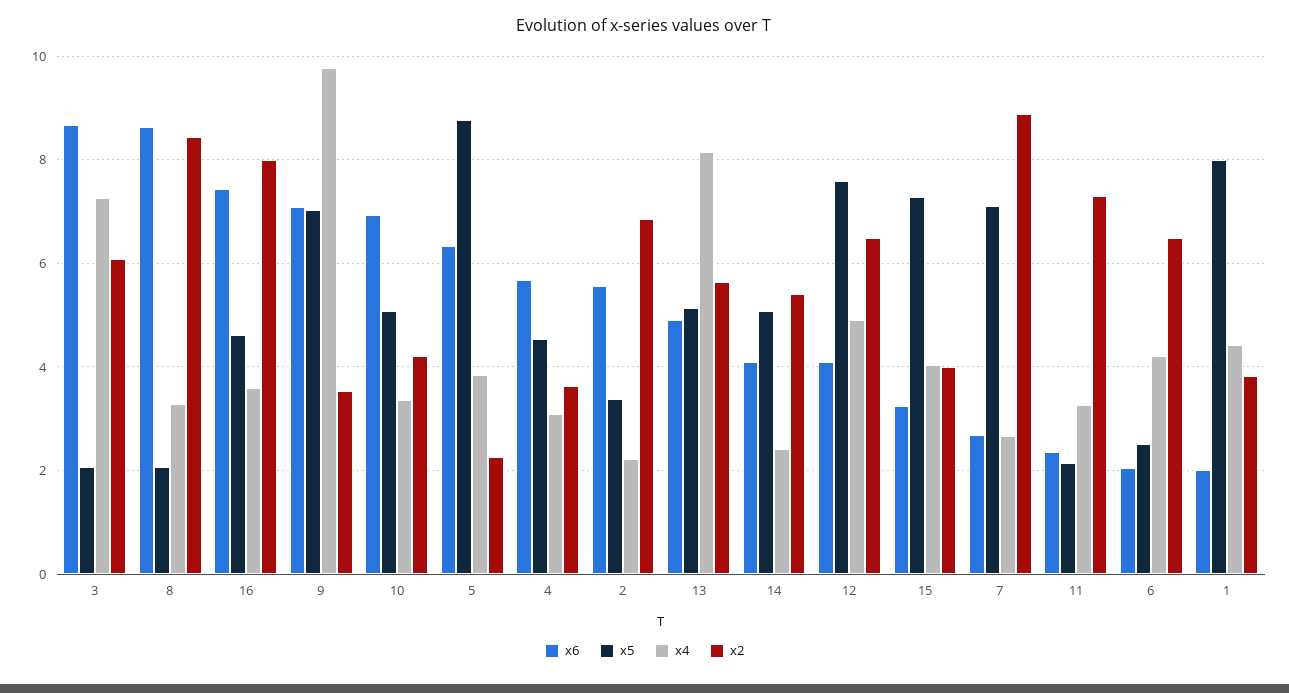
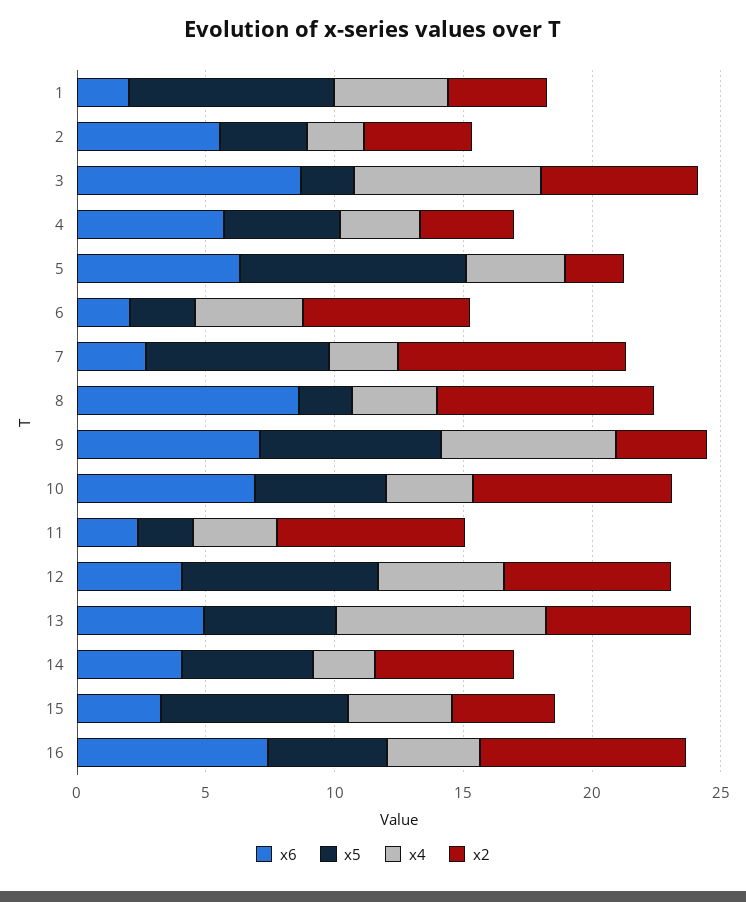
x4, 9: 9.8 -> 7
x2, 10: 4.2 -> 8
x2, 2: 6.8 -> 4

